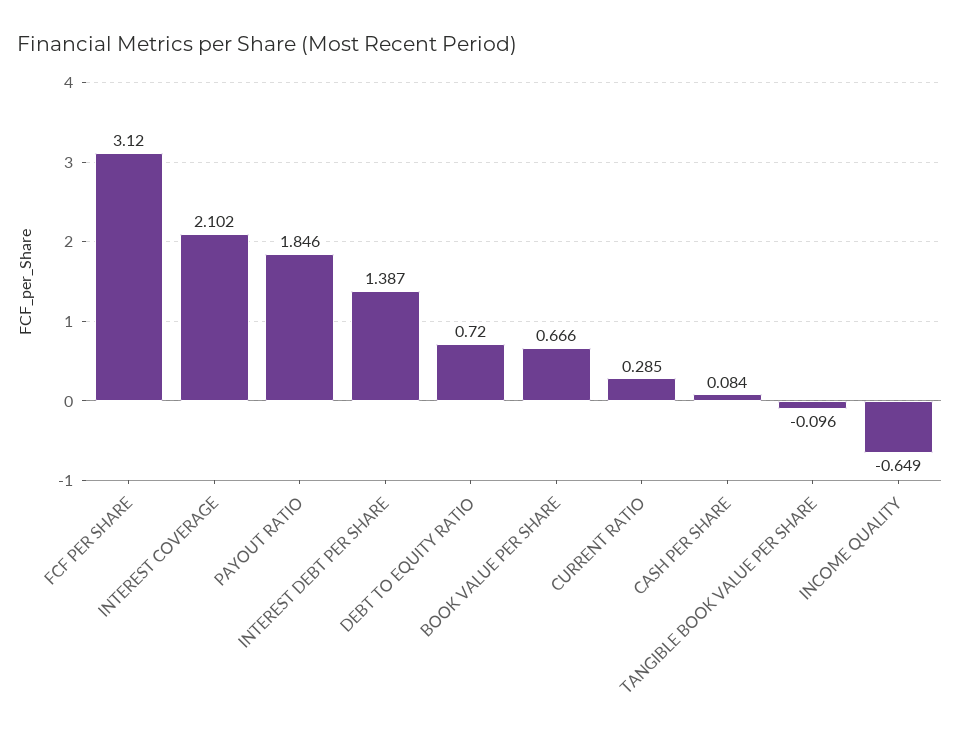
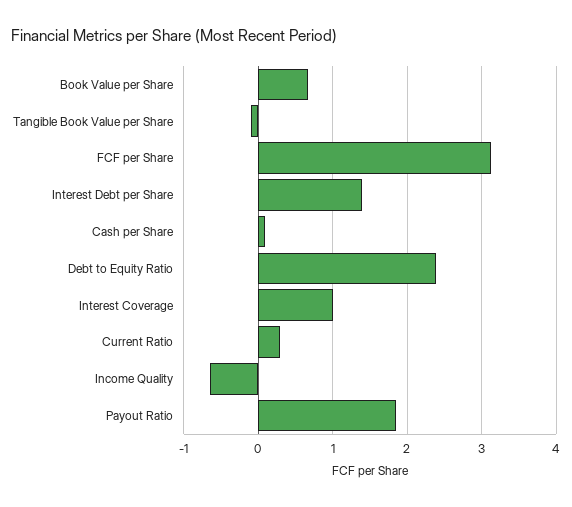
INTEREST COVERAGE: 2.102 -> 1
DEBT TO EQUITY RATIO: 0.72 -> 2.4

